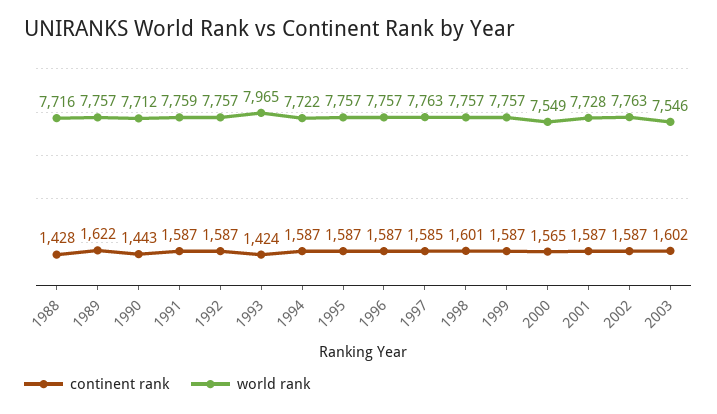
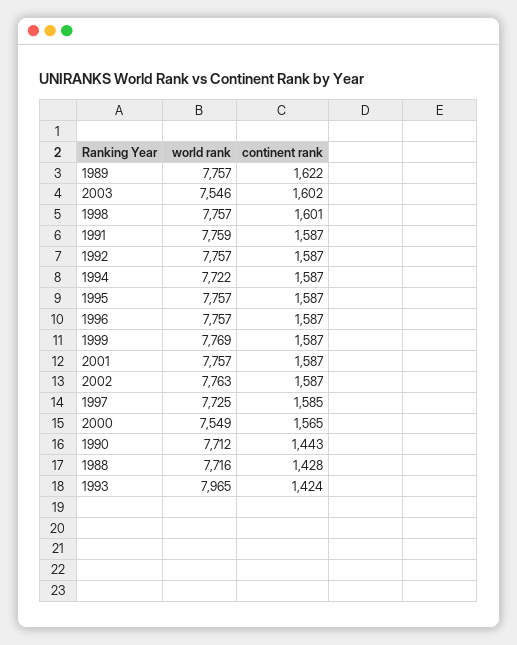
world rank, 1997: 7763 -> 7725
world rank, 1999: 7757 -> 7769
world rank, 2001: 7728 -> 7757

